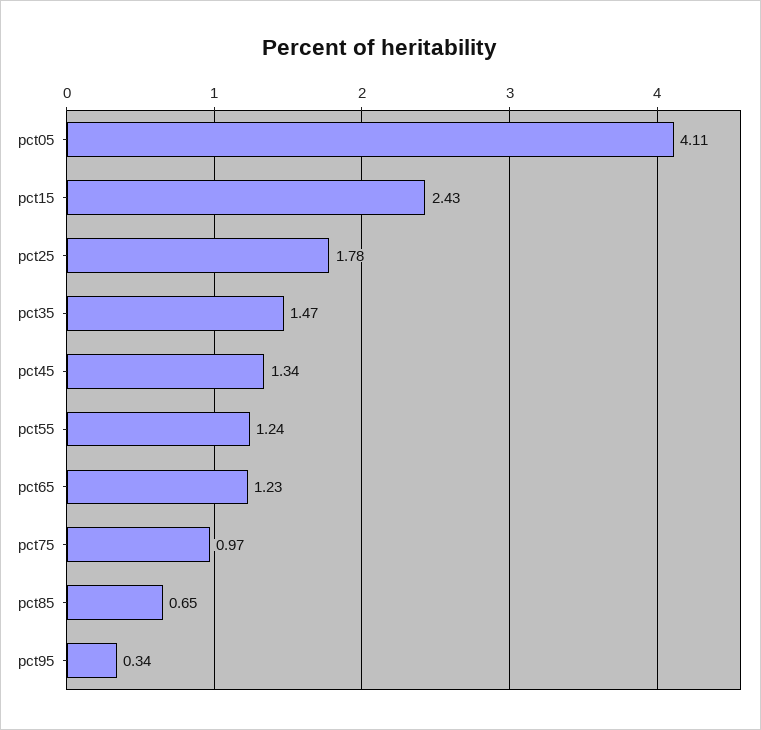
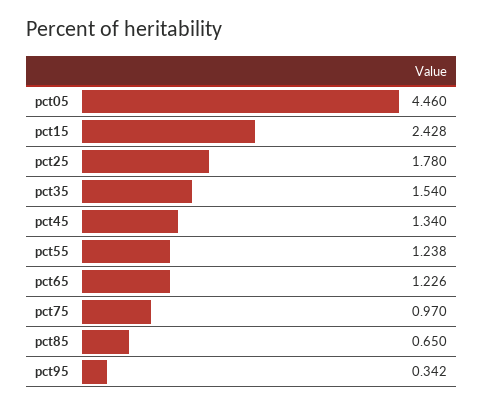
pct05: 4.11 -> 4.46
pct35: 1.47 -> 1.54

